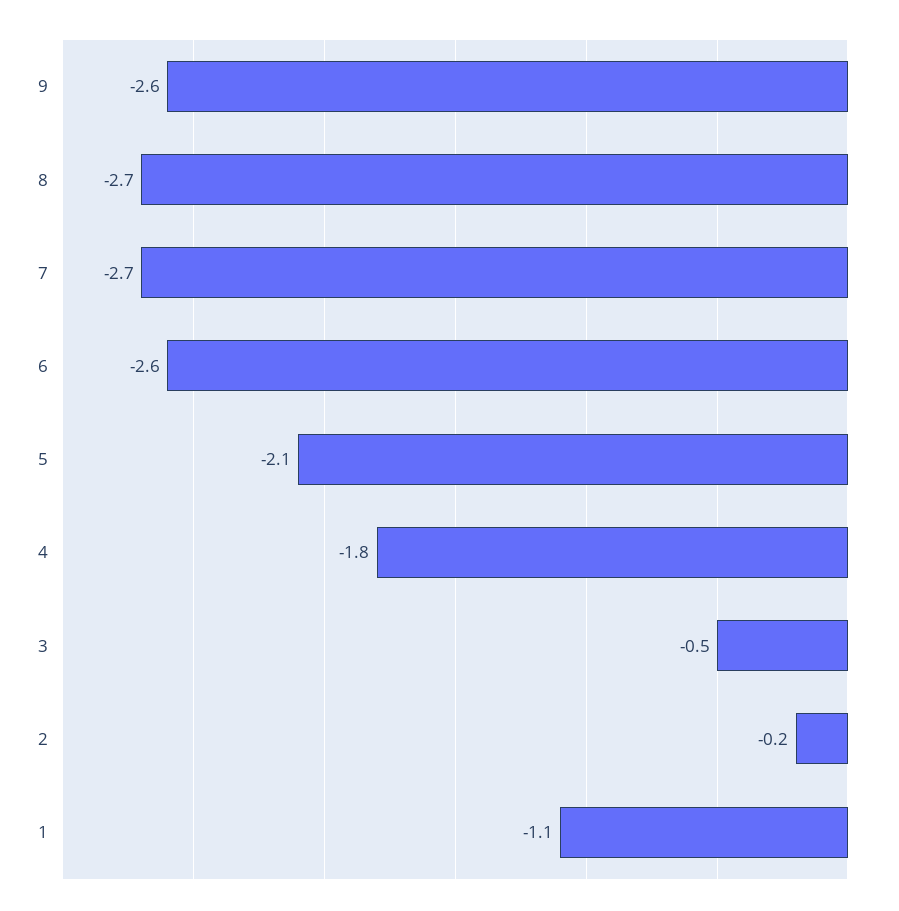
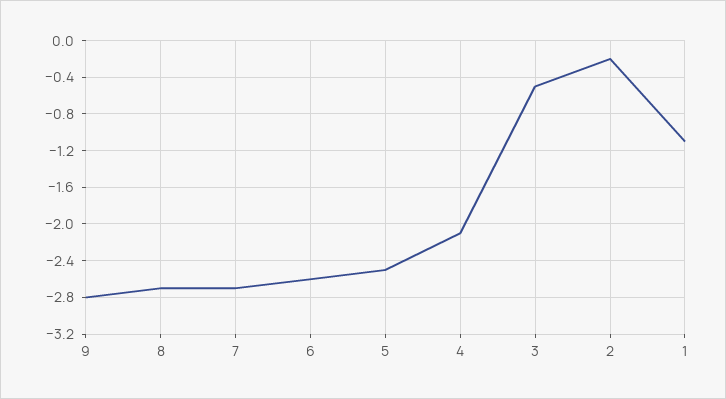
9: -2.6 -> -2.8
5: -2.1 -> -2.5
4: -1.8 -> -2.1

